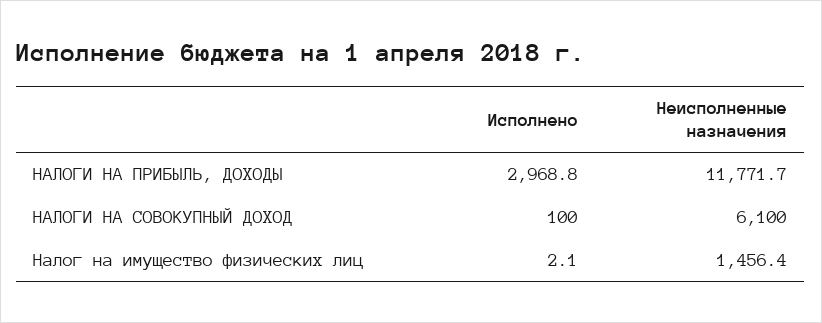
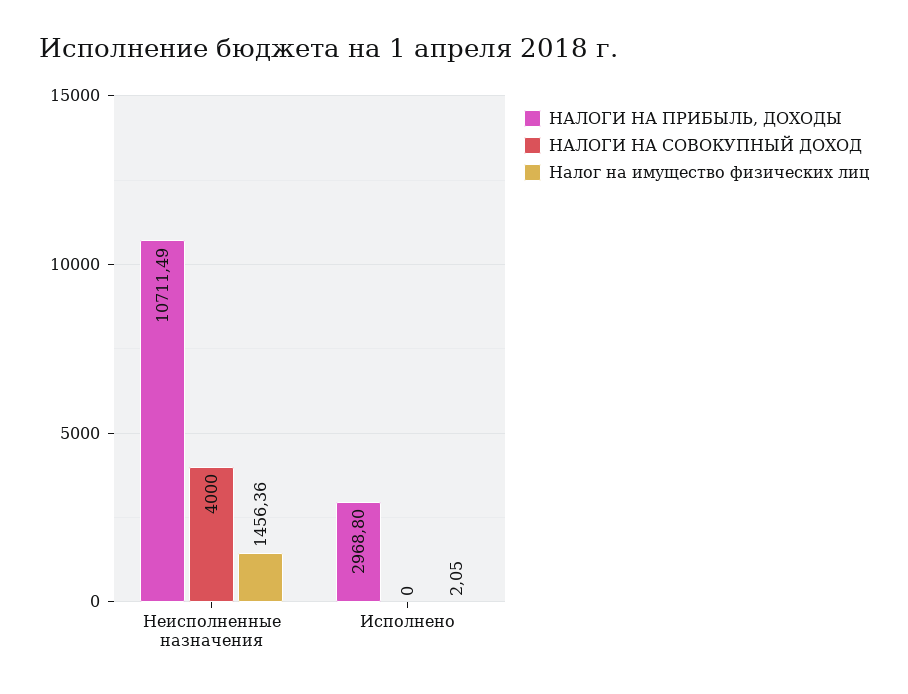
НАЛОГИ НА ПРИБЫЛЬ, ДОХОДЫ, Неисполненные назначения: 11771.7 -> 10711.49
НАЛОГИ НА СОВОКУПНЫЙ ДОХОД, Исполнено: 100 -> 0
НАЛОГИ НА СОВОКУПНЫЙ ДОХОД, Неисполненные назначения: 6100 -> 4000

